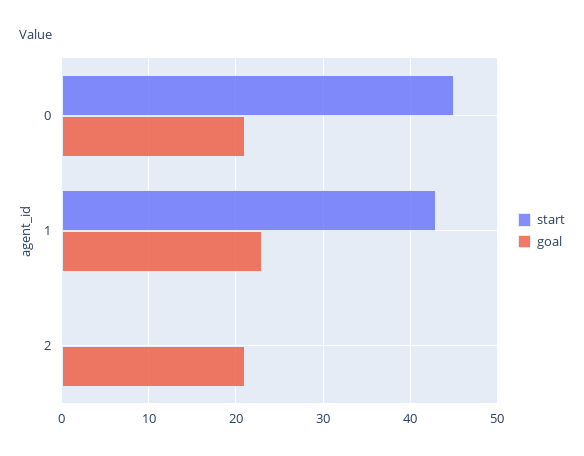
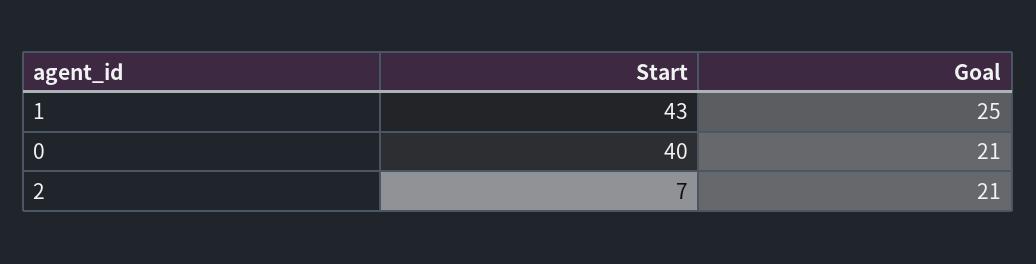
start, 0: 45 -> 40
goal, 1: 23 -> 25
start, 2: 0 -> 7

